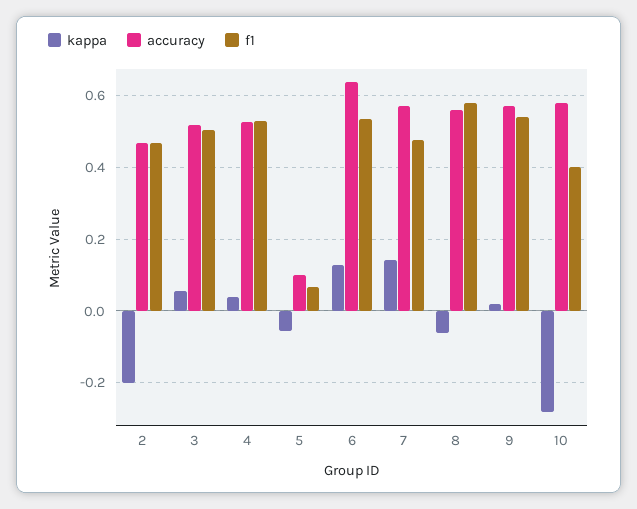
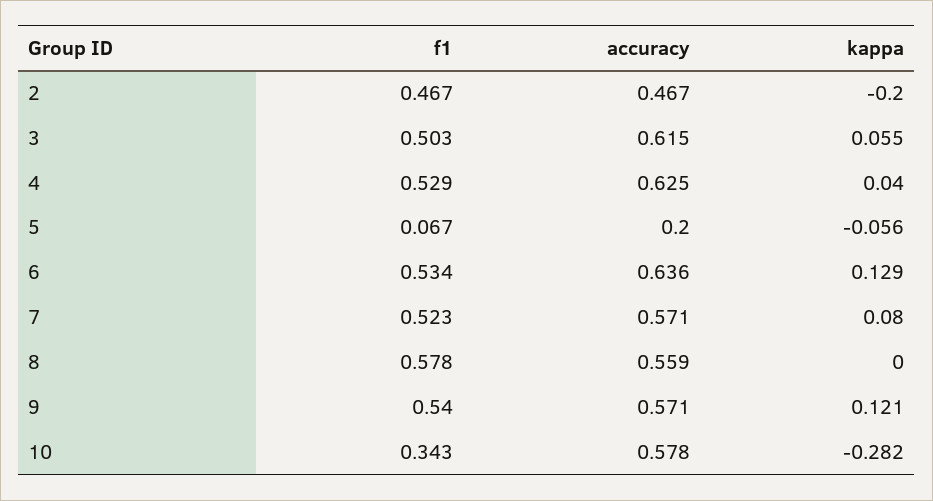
accuracy, 3: 0.52 -> 0.615
accuracy, 4: 0.52 -> 0.625
accuracy, 5: 0.1 -> 0.2
kappa, 7: 0.14 -> 0.08
f1, 7: 0.48 -> 0.523
kappa, 8: -0.06 -> 0
kappa, 9: 0.02 -> 0.121
f1, 10: 0.4 -> 0.343

